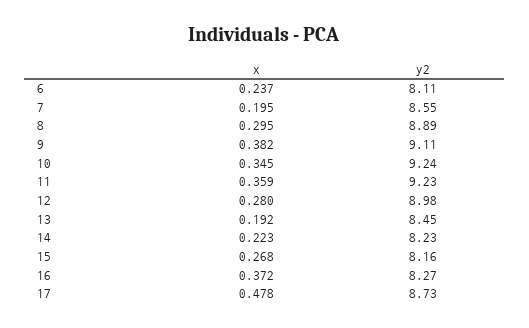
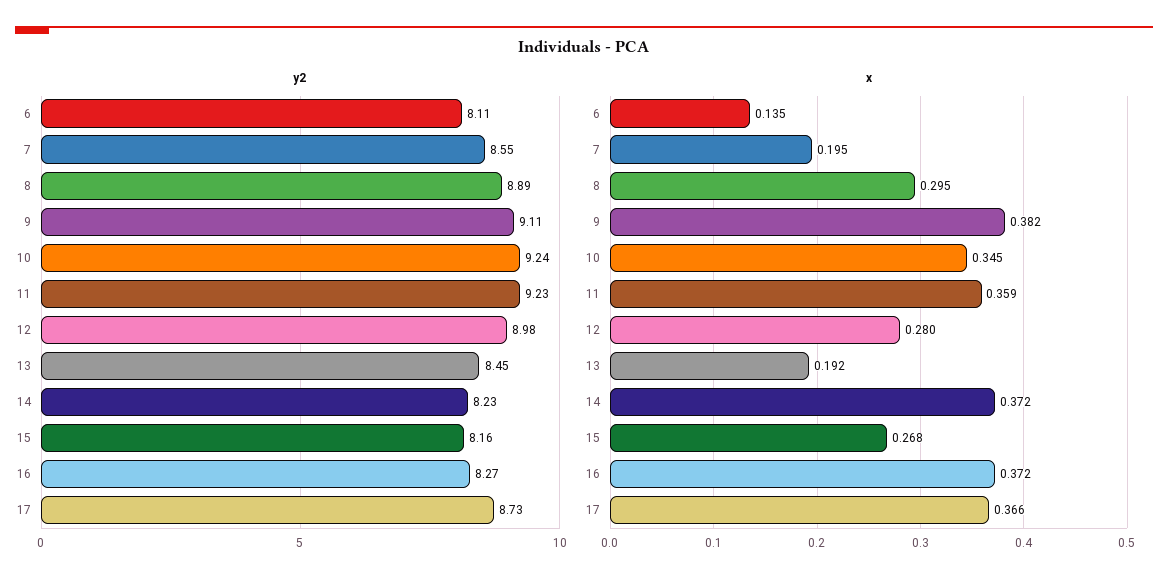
x, 6: 0.237 -> 0.135
x, 14: 0.223 -> 0.372
x, 17: 0.478 -> 0.366

